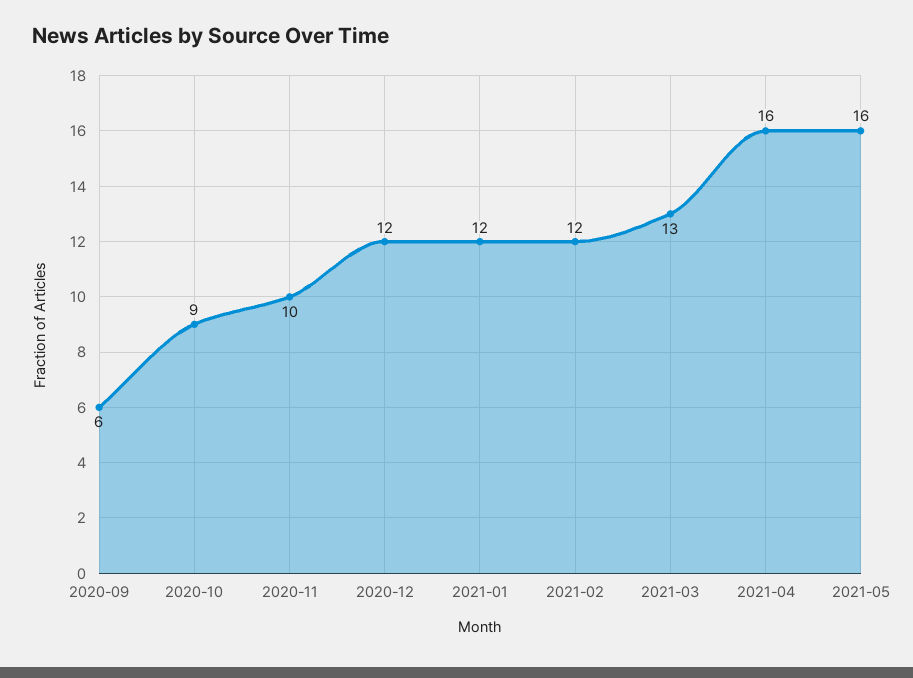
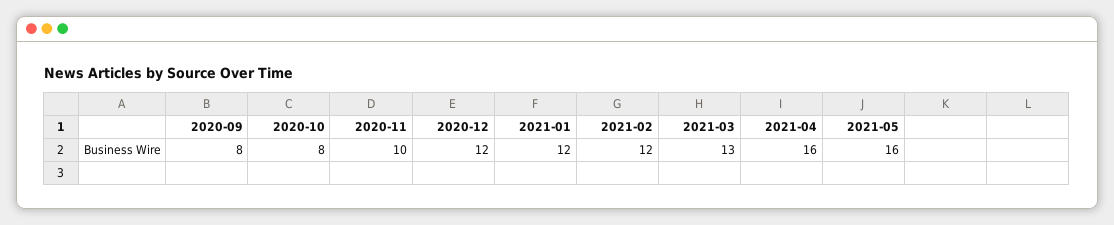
2020-09: 6 -> 8
2020-10: 9 -> 8

